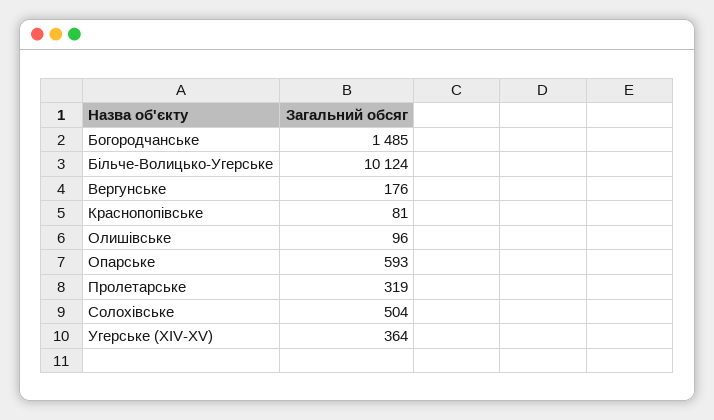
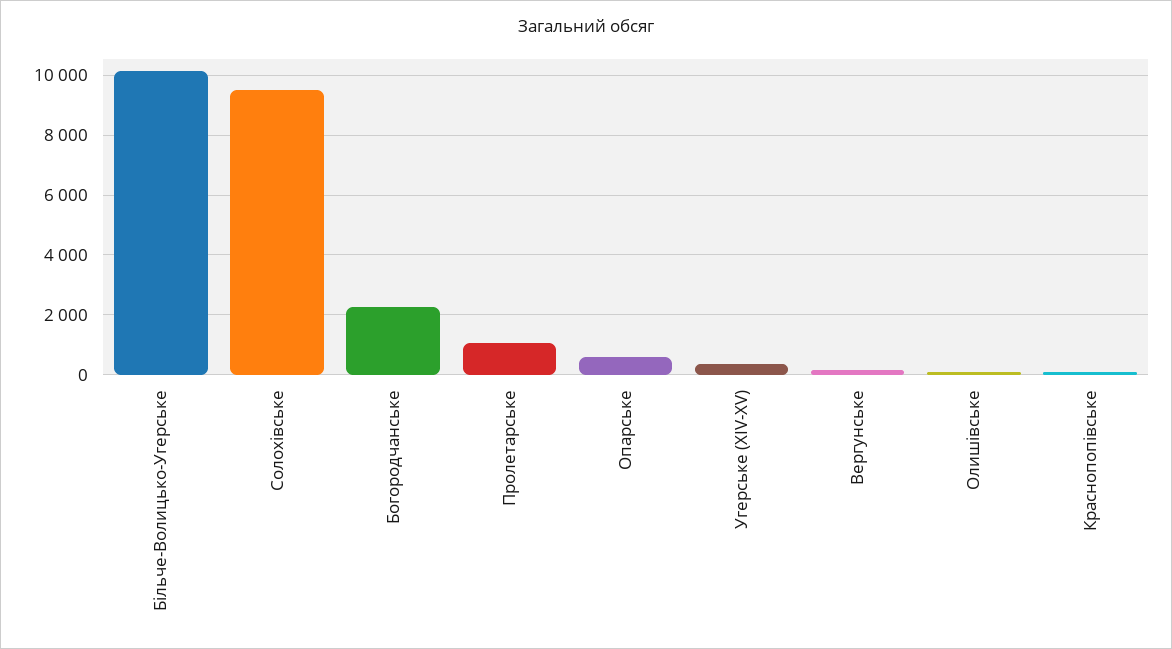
Богородчанське: 1485 -> 2250
Пролетарське: 319 -> 1000
Солохівське: 504 -> 9500

